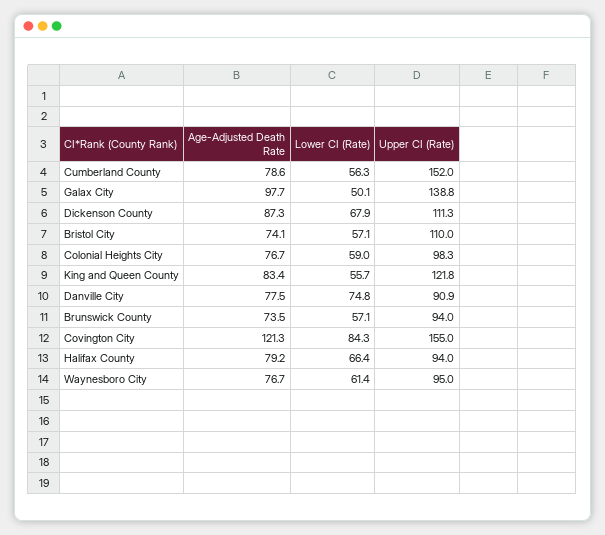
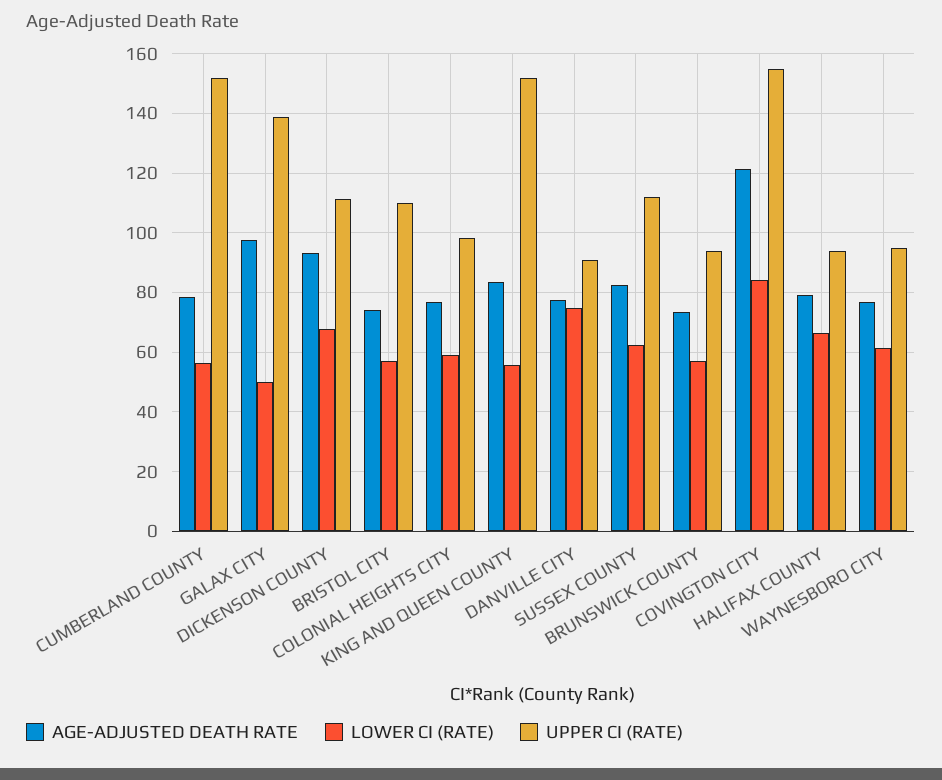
Age-Adjusted Death Rate, Dickenson County: 87.3 -> 92.5
Upper CI (Rate), King and Queen County: 121.8 -> 152.5
Age-Adjusted Death Rate, SUSSEX COUNTY: none -> 82.5
Lower CI (Rate), SUSSEX COUNTY: none -> 62.5
Upper CI (Rate), SUSSEX COUNTY: none -> 112.5

